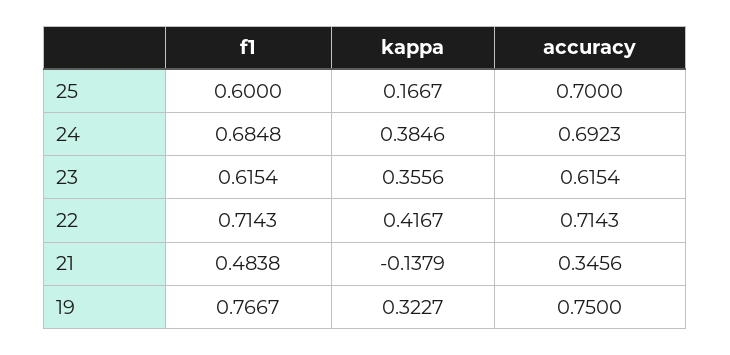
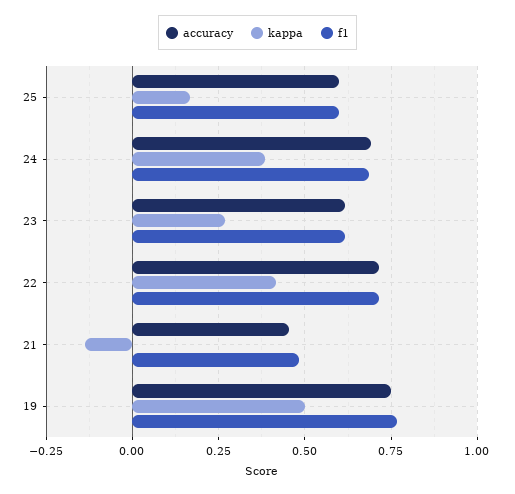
accuracy, 25: 0.7 -> 0.6
kappa, 23: 0.3556 -> 0.275
accuracy, 21: 0.3456 -> 0.45
kappa, 19: 0.3227 -> 0.5

